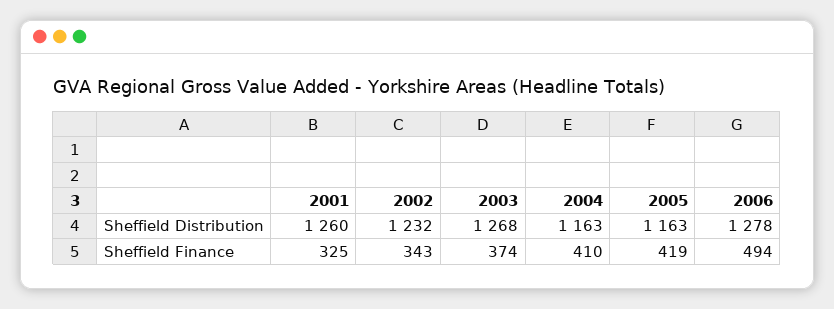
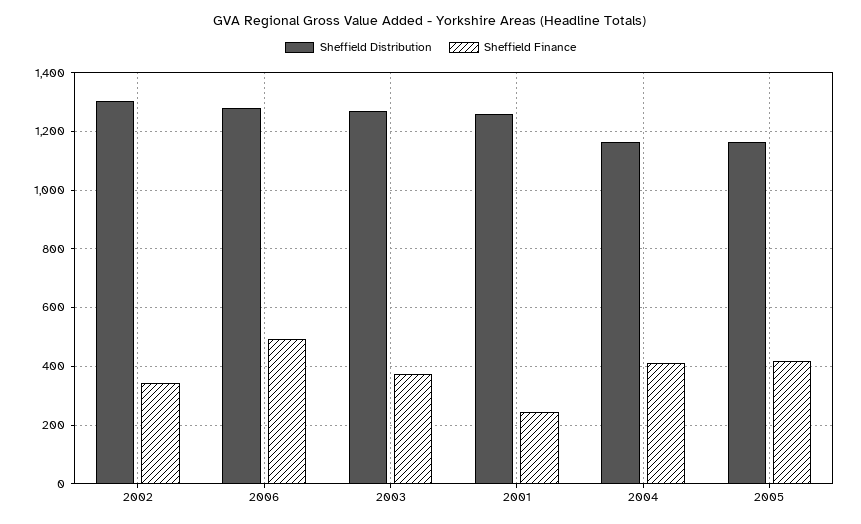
Sheffield Distribution, 2002: 1232 -> 1300
Sheffield Finance, 2001: 325 -> 250

